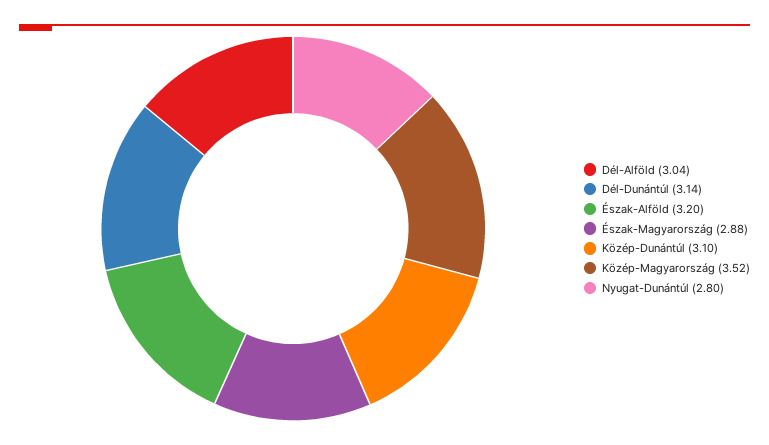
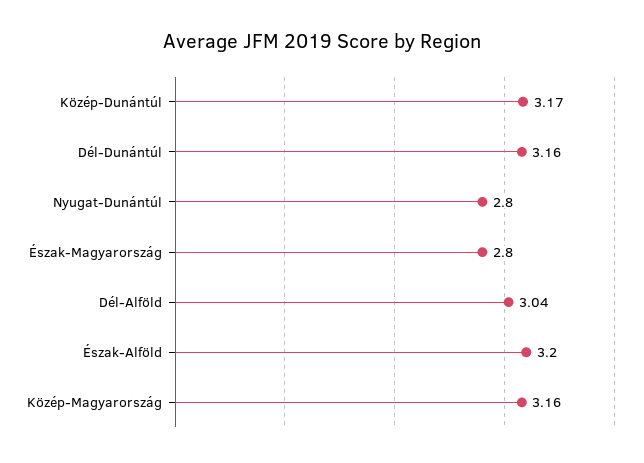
Dél-Dunántúl: 3.14 -> 3.16
Észak-Magyarország: 2.88 -> 2.8
Közép-Dunántúl: 3.1 -> 3.17
Közép-Magyarország: 3.52 -> 3.16

